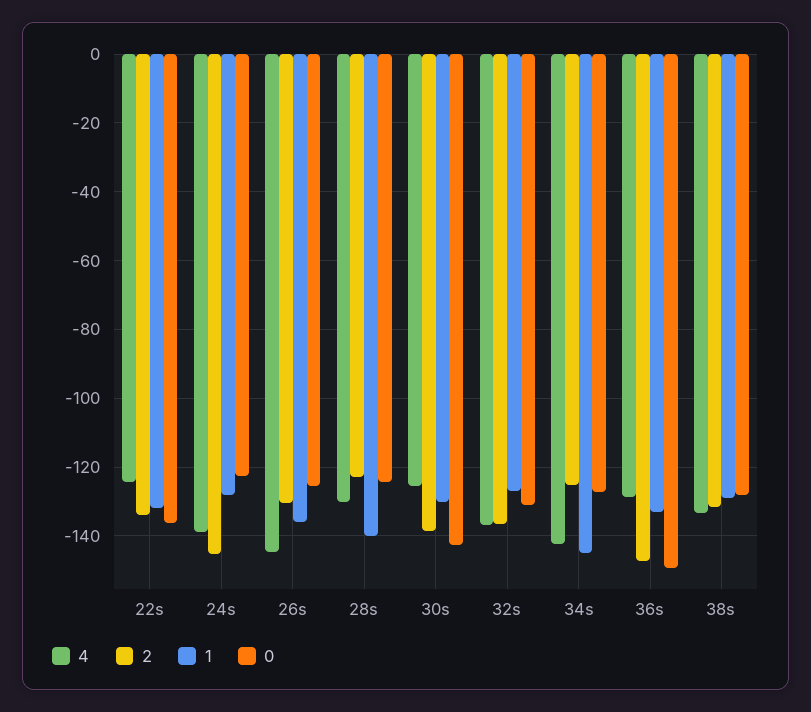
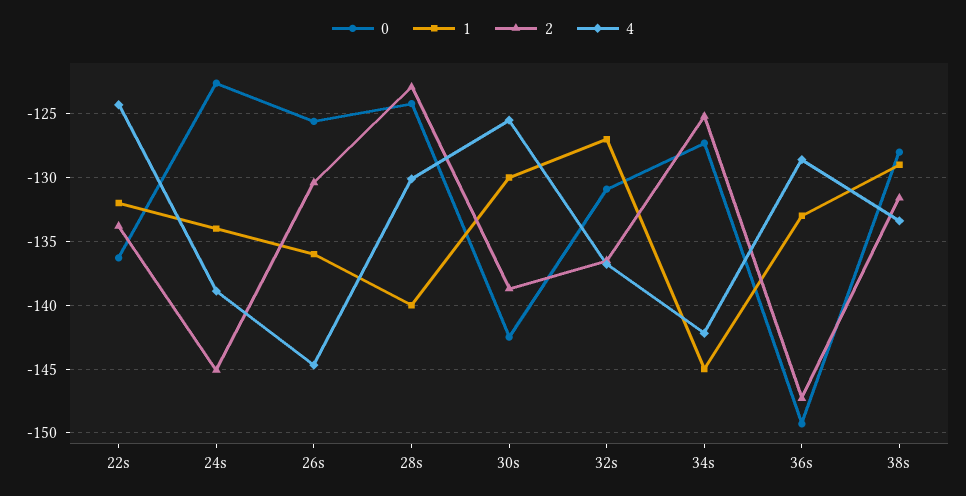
1, 24s: -128 -> -134

